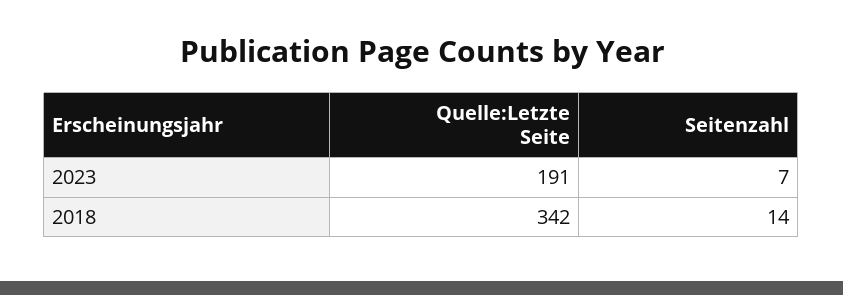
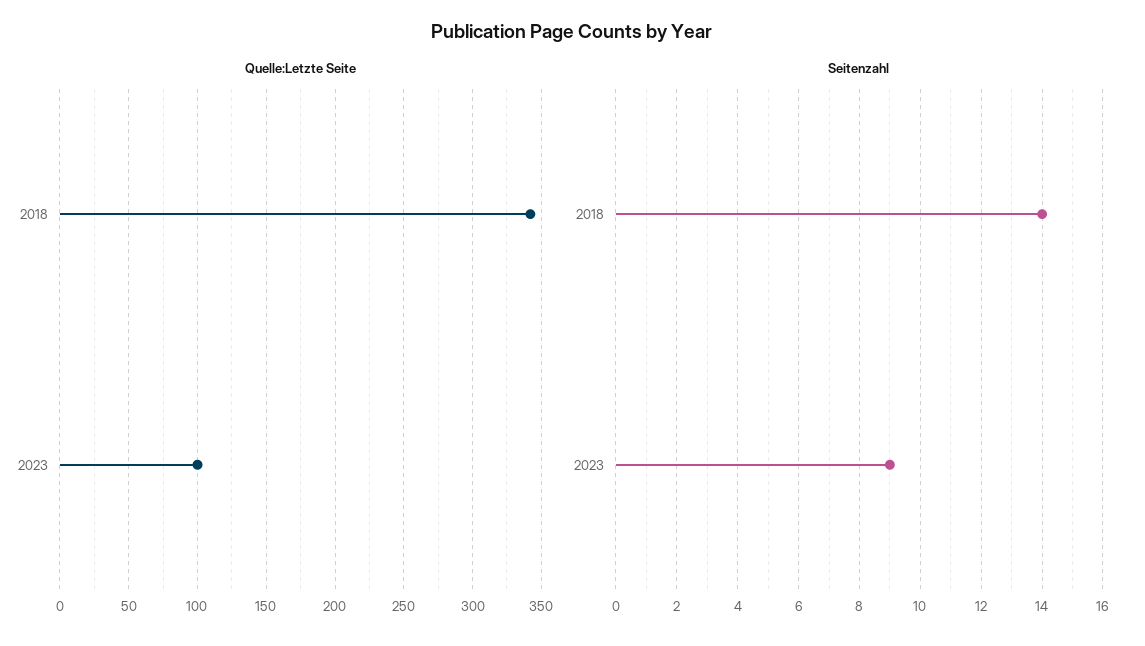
Quelle:Letzte Seite, 2023: 191 -> 100
Seitenzahl, 2023: 7 -> 9

